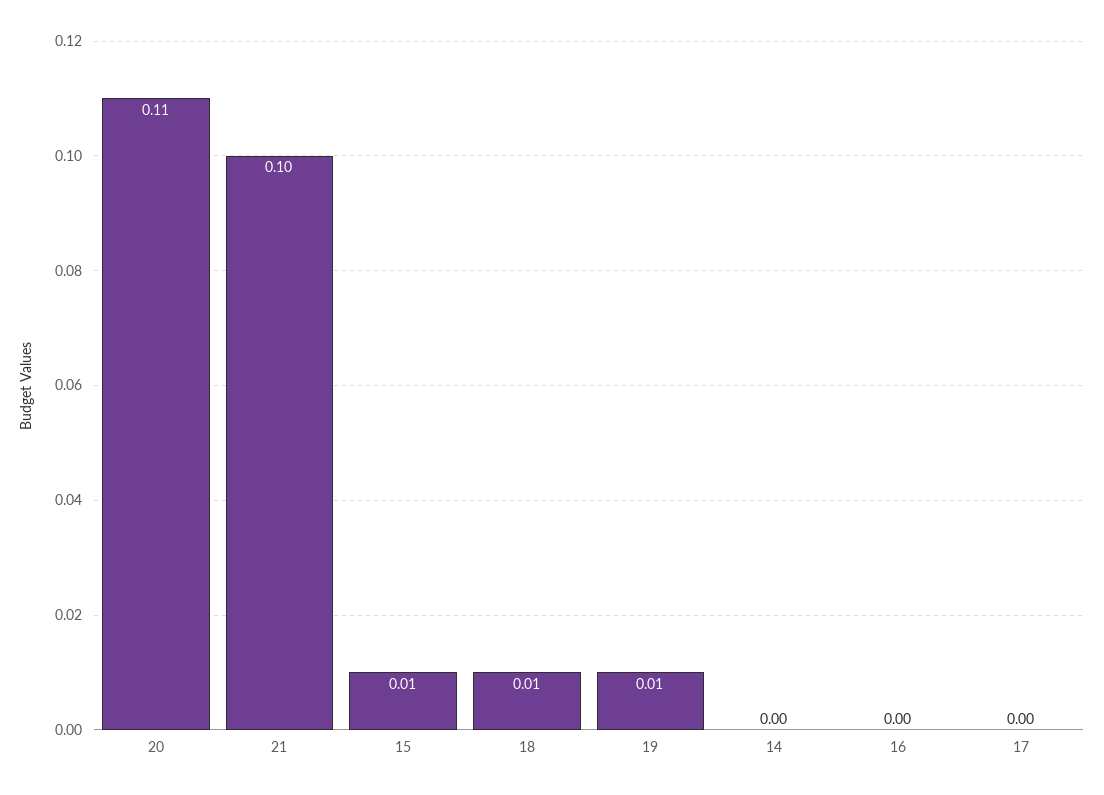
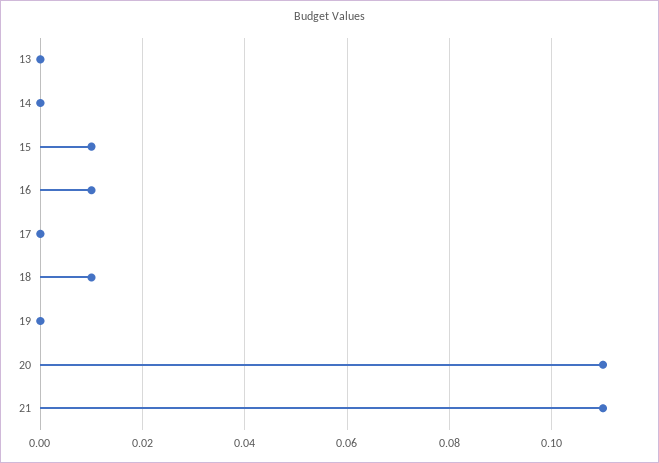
21: 0.1 -> 0.11
19: 0.01 -> 0
16: 0 -> 0.01
13: none -> 0

